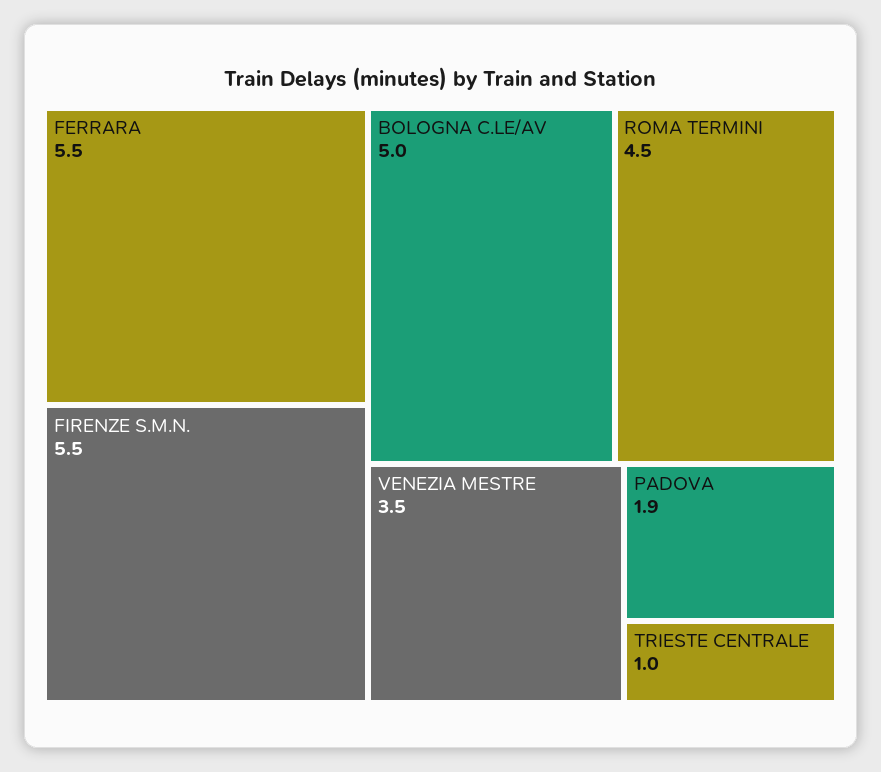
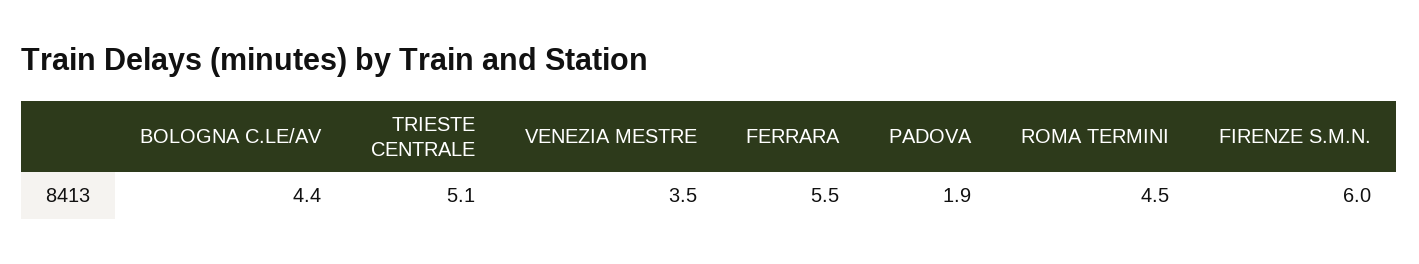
FIRENZE S.M.N.: 5.5 -> 6
BOLOGNA C.LE/AV: 5 -> 4.4
TRIESTE CENTRALE: 1 -> 5.1

